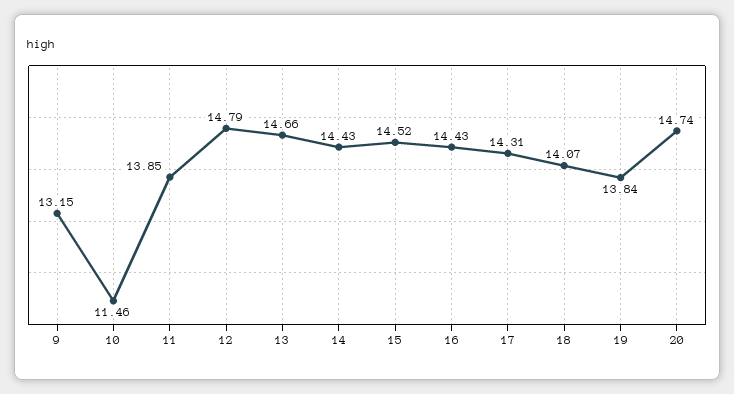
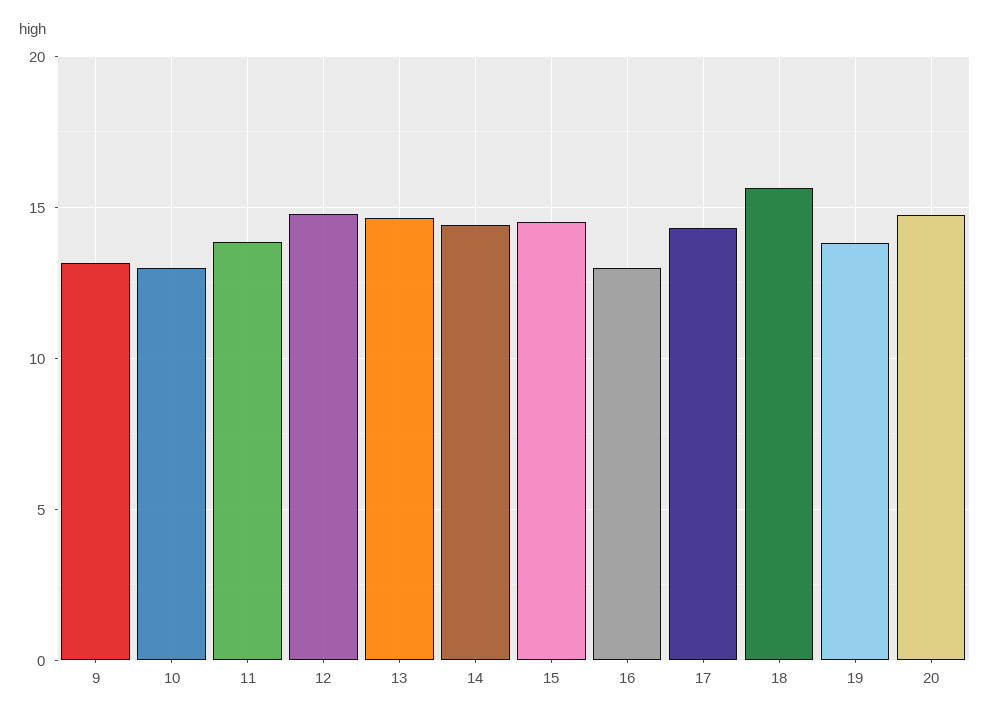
10: 11.46 -> 13
16: 14.43 -> 13
18: 14.07 -> 15.5

